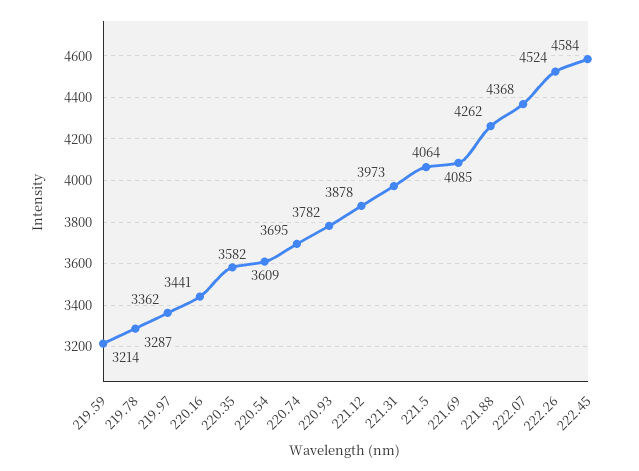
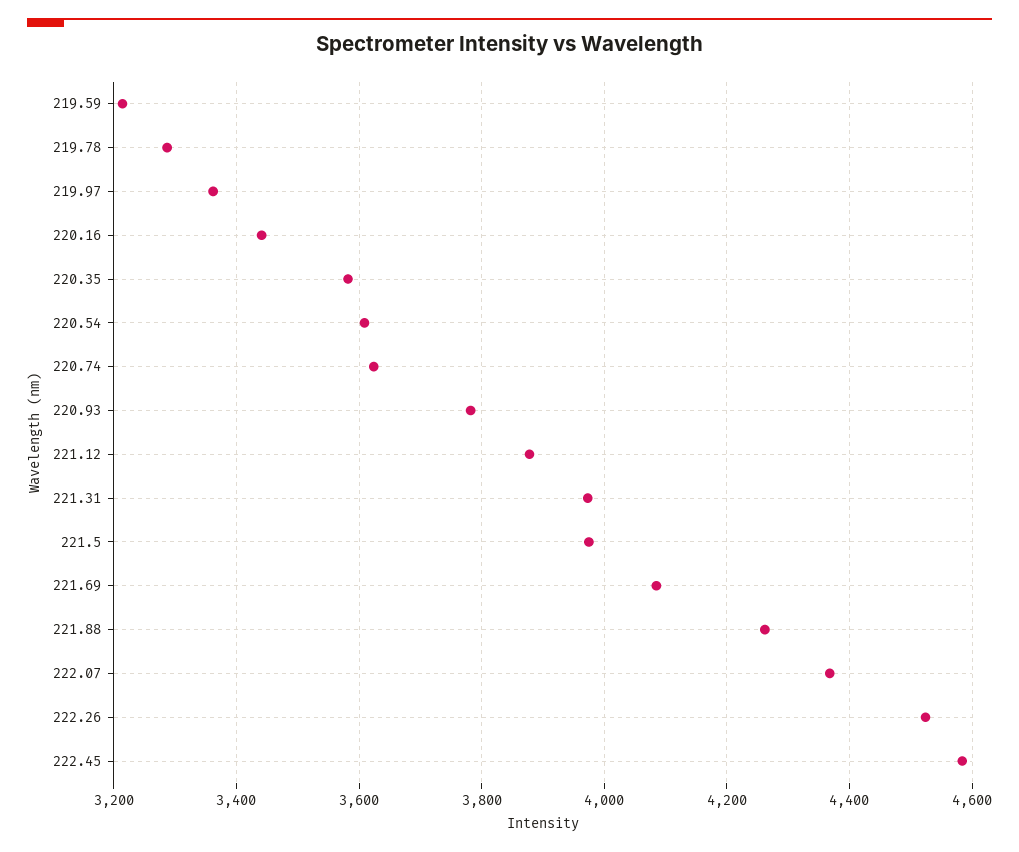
220.74: 3695 -> 3620
221.5: 4064 -> 3980

